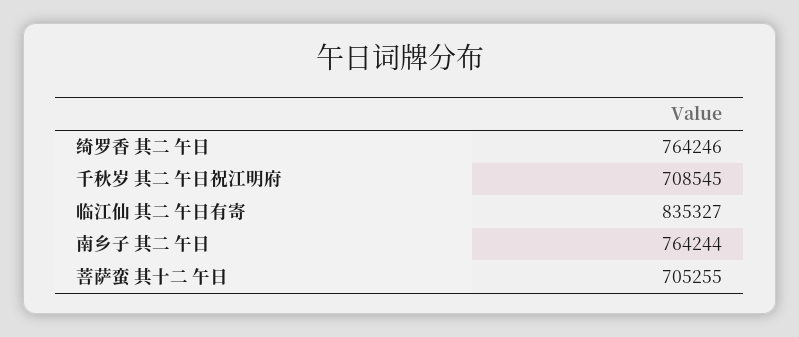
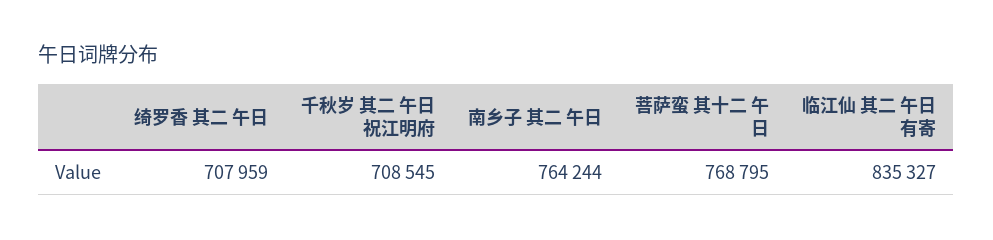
绮罗香 其二 午日: 764246 -> 707959
菩萨蛮 其十二 午日: 705255 -> 768795

